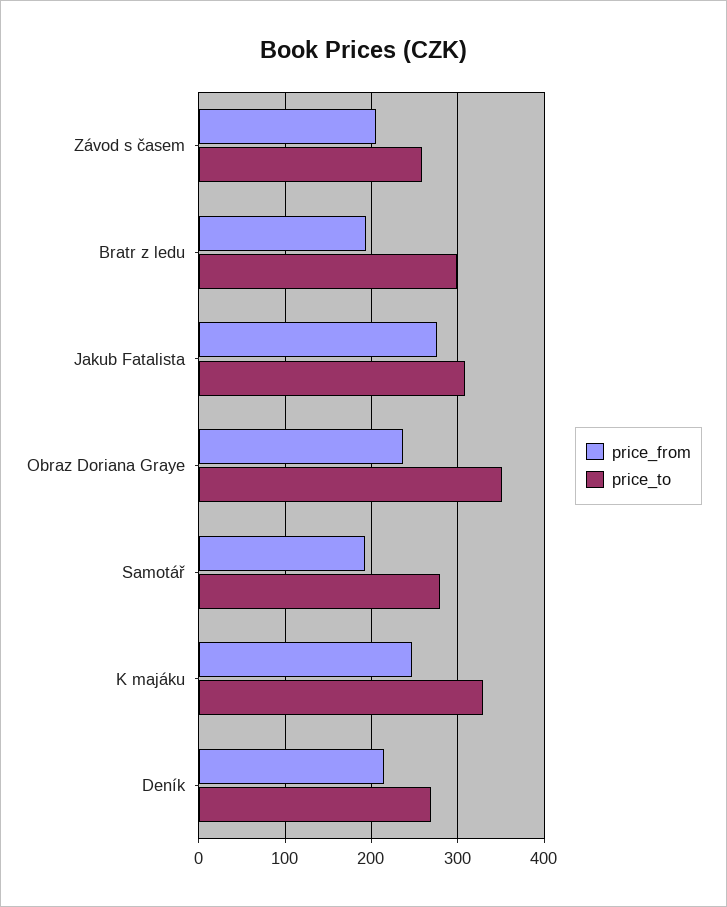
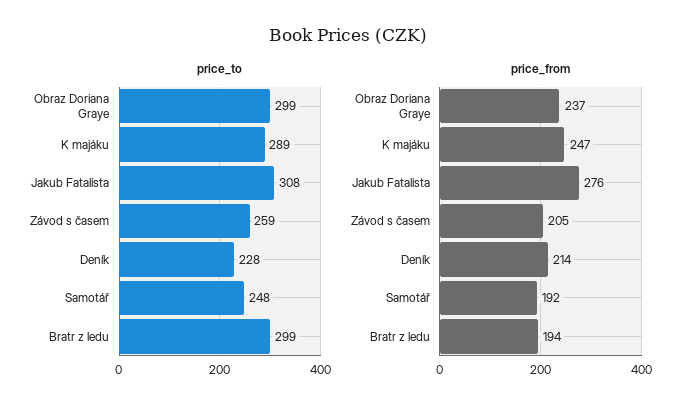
price_to, Obraz Doriana Graye: 350 -> 299
price_to, Samotář: 280 -> 248
price_to, K majáku: 330 -> 289
price_to, Deník: 270 -> 228

